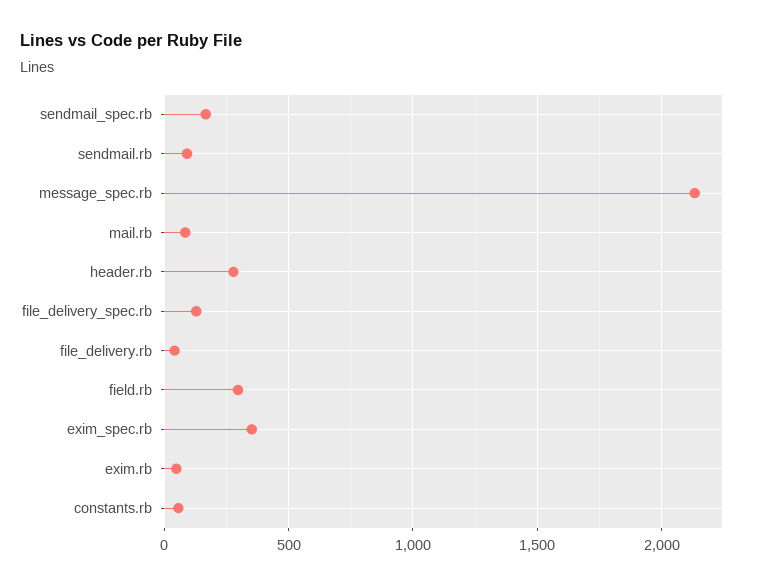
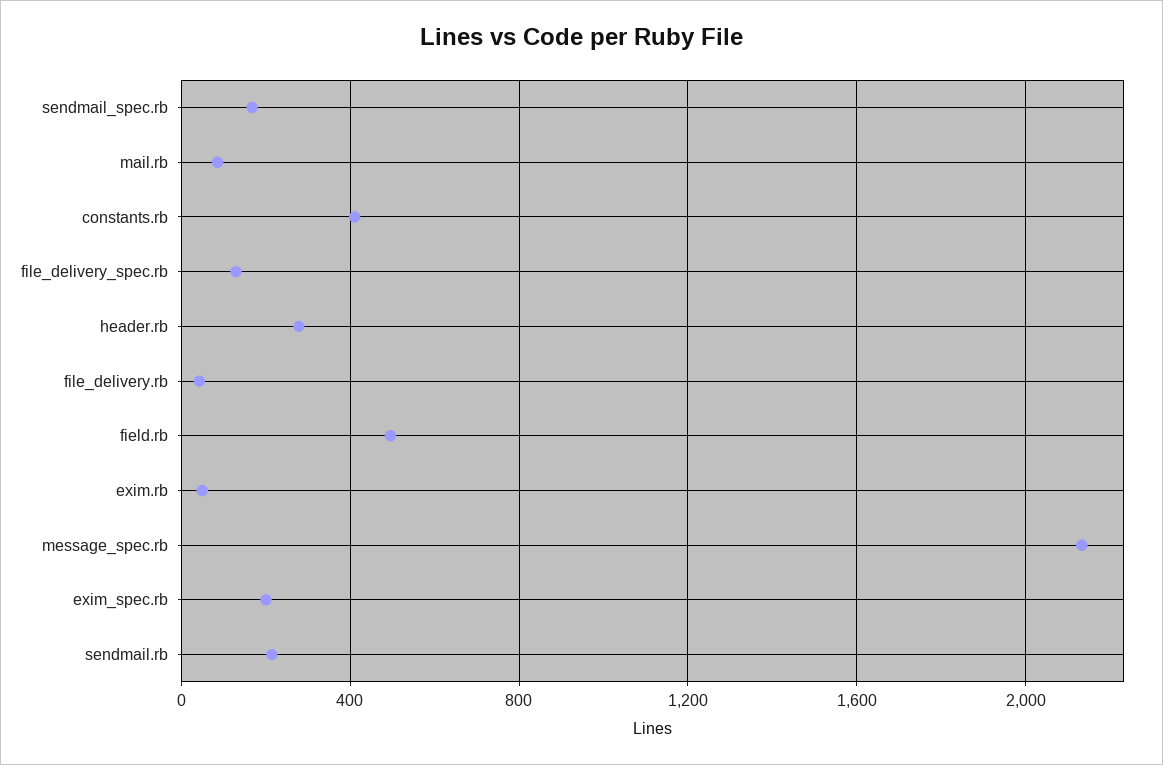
sendmail.rb: 100 -> 200
field.rb: 300 -> 500
exim_spec.rb: 350 -> 200
constants.rb: 50 -> 400

